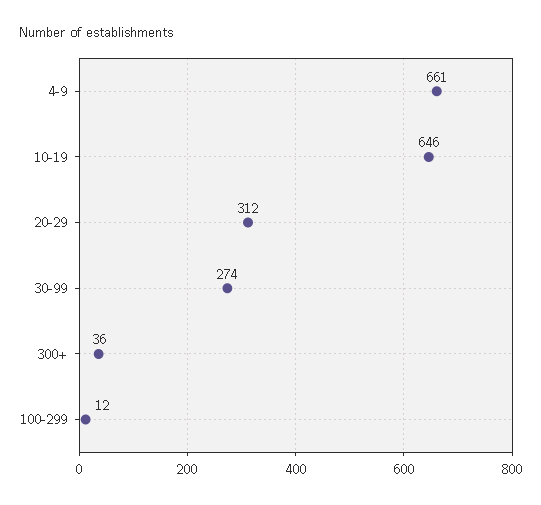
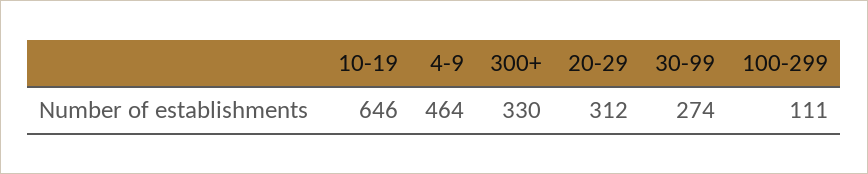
4-9: 661 -> 464
300+: 36 -> 330
100-299: 12 -> 111

